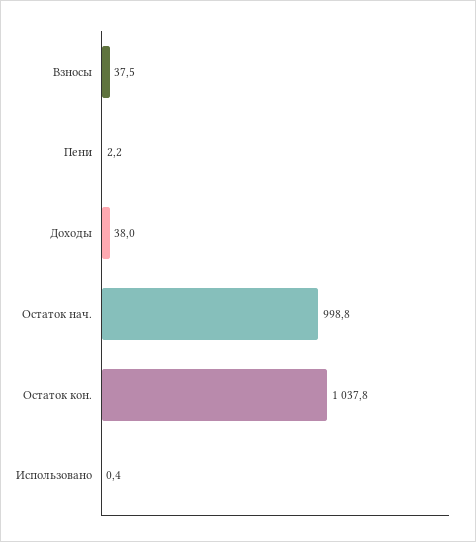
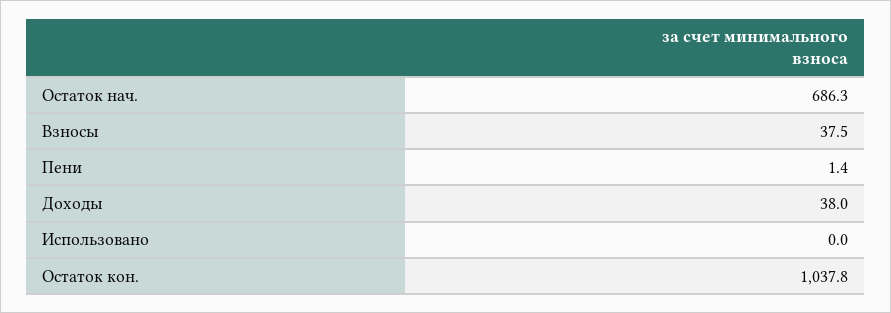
Пени: 2.2 -> 1.4
Остаток нач.: 998.8 -> 686.3
Использовано: 0.4 -> 0

